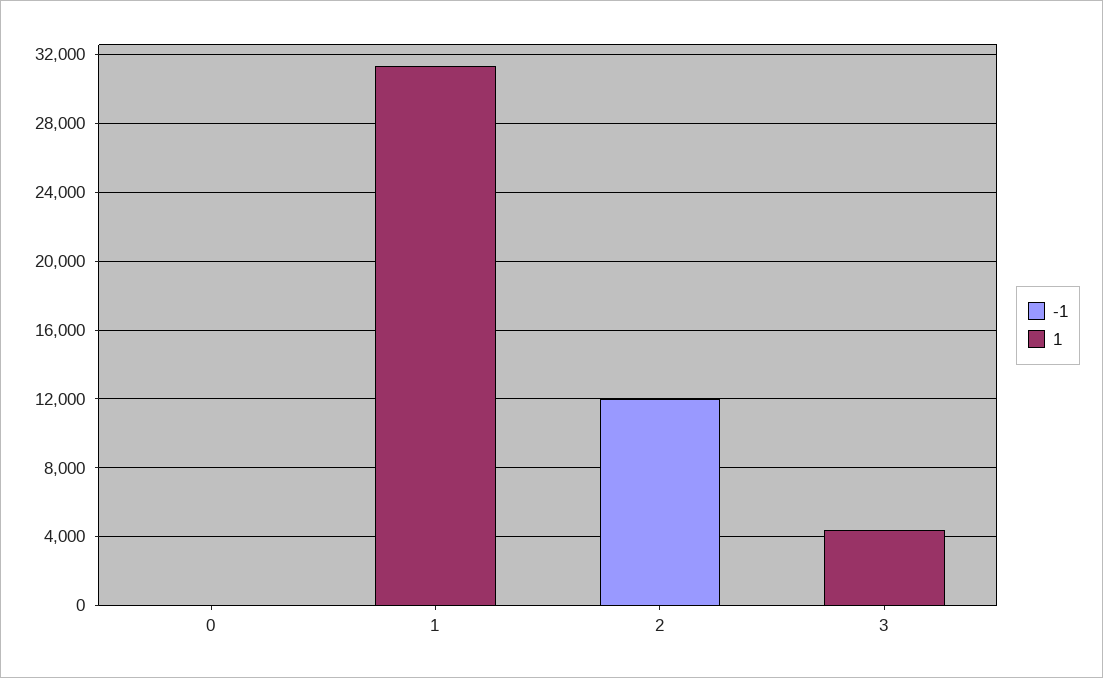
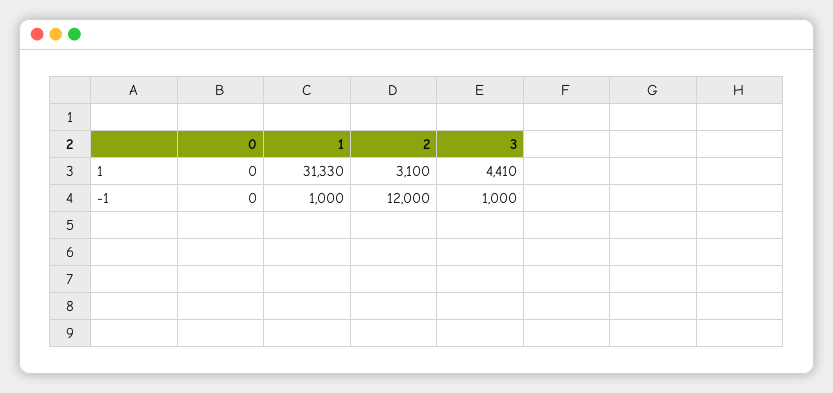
-1, 1: 0 -> 1000
1, 2: 0 -> 3100
-1, 3: 0 -> 1000

